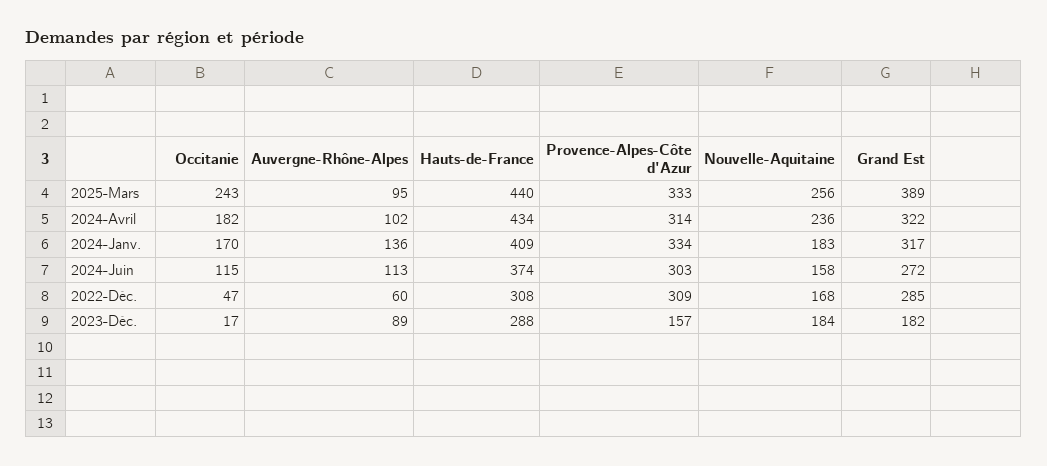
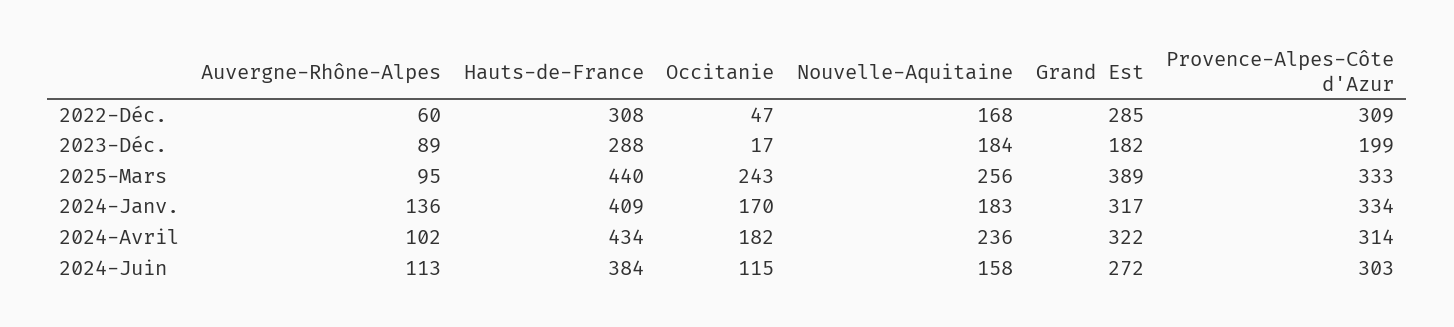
Hauts-de-France, 2024-Juin: 374 -> 384
Provence-Alpes-Côte d'Azur, 2023-Déc.: 157 -> 199

